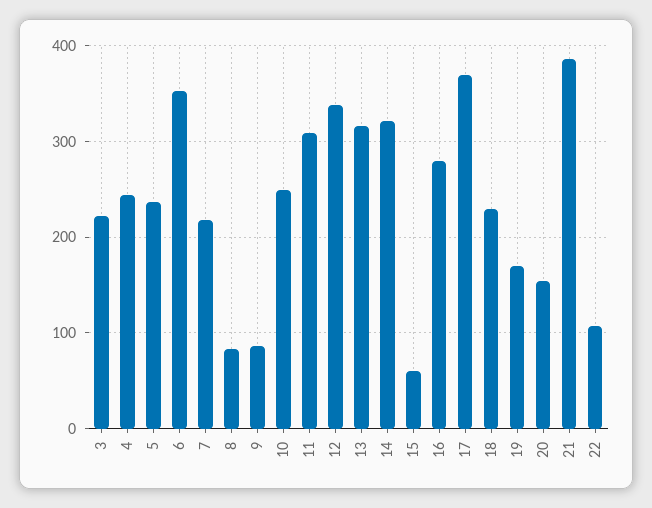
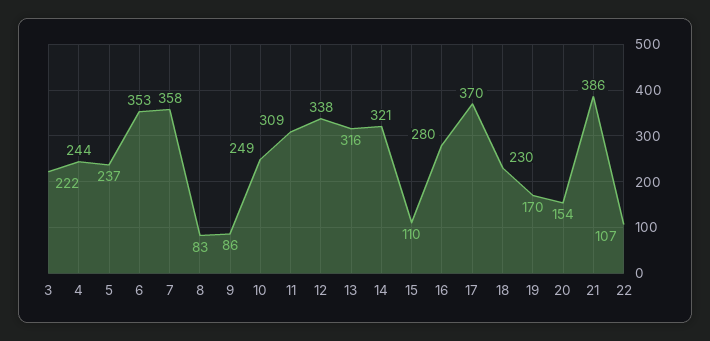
7: 220 -> 358
15: 60 -> 110

